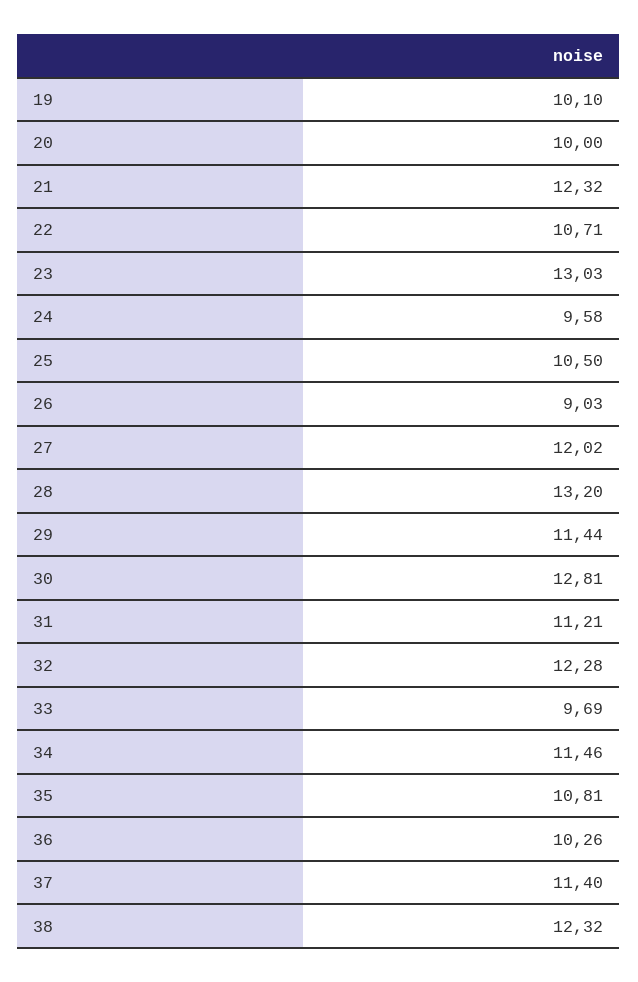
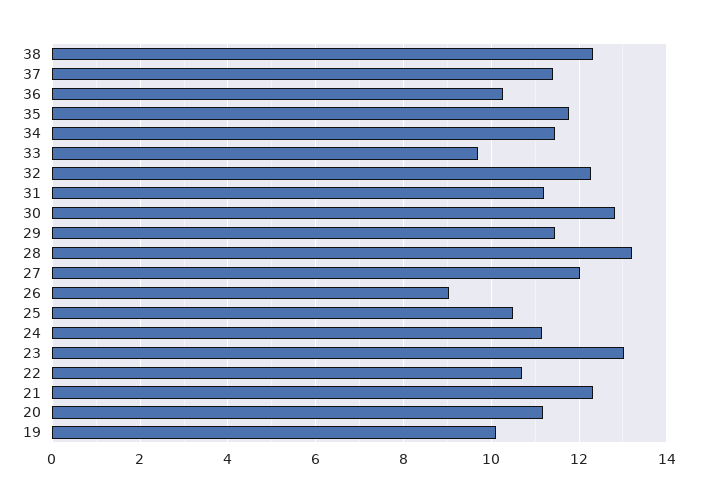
20: 10 -> 11.2
24: 9.58 -> 11.2
35: 10.81 -> 11.8

